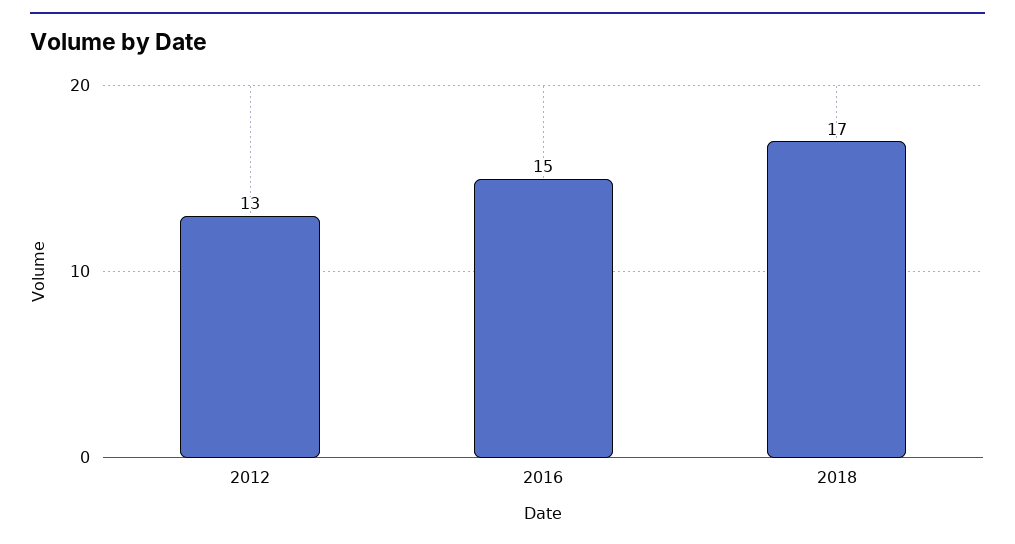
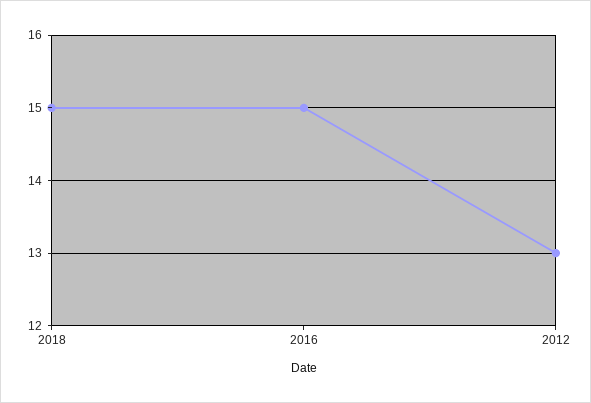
2018: 17 -> 15

